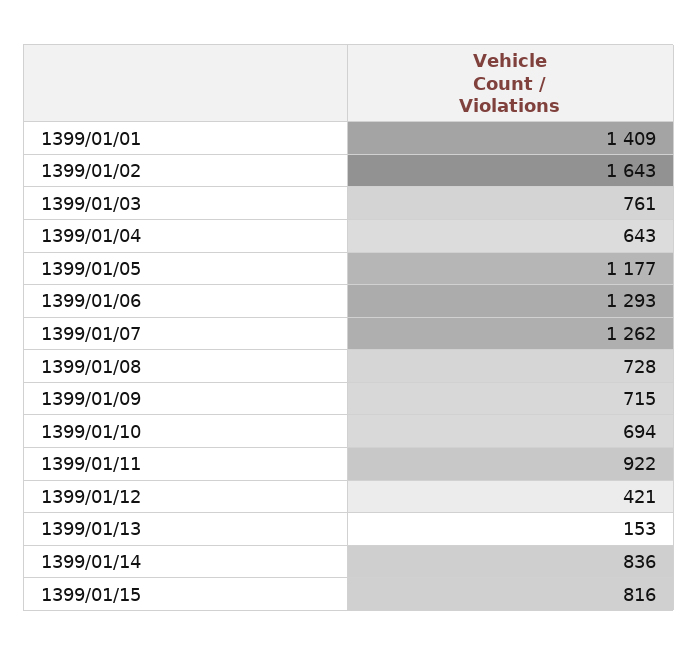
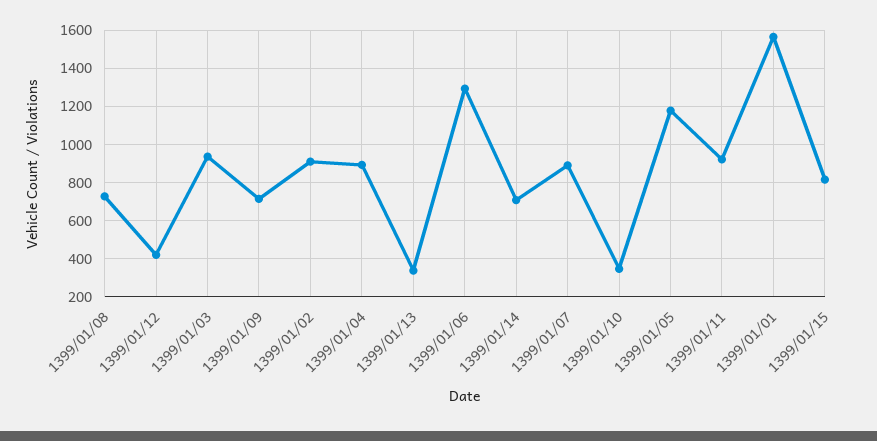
1399/01/01: 1409 -> 1550
1399/01/02: 1643 -> 900
1399/01/03: 761 -> 950
1399/01/04: 643 -> 900
1399/01/07: 1262 -> 900
1399/01/10: 694 -> 350
1399/01/13: 153 -> 350
1399/01/14: 836 -> 700

